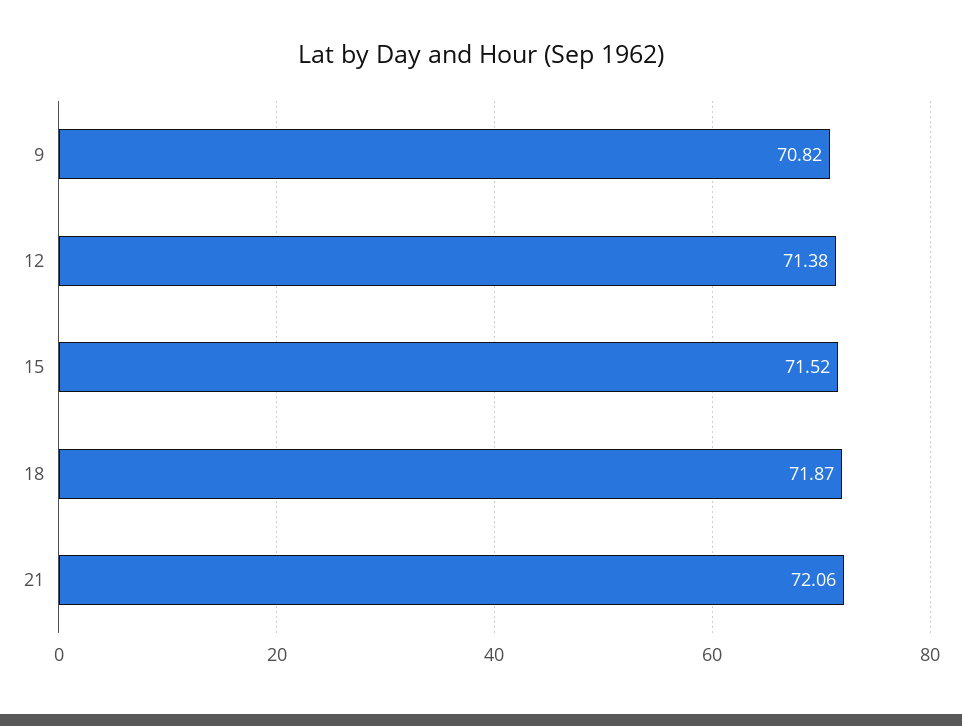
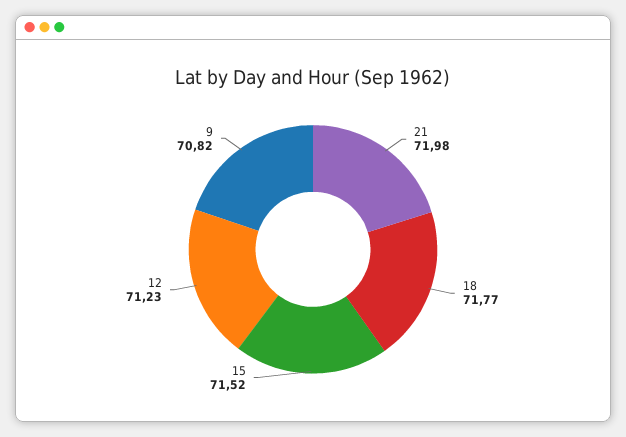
12: 71.38 -> 71.23
18: 71.87 -> 71.77
21: 72.06 -> 71.98

